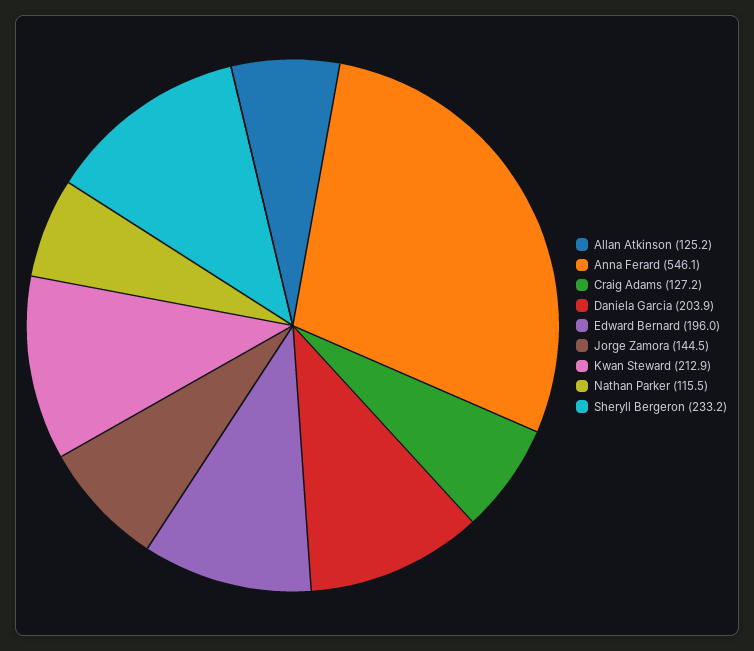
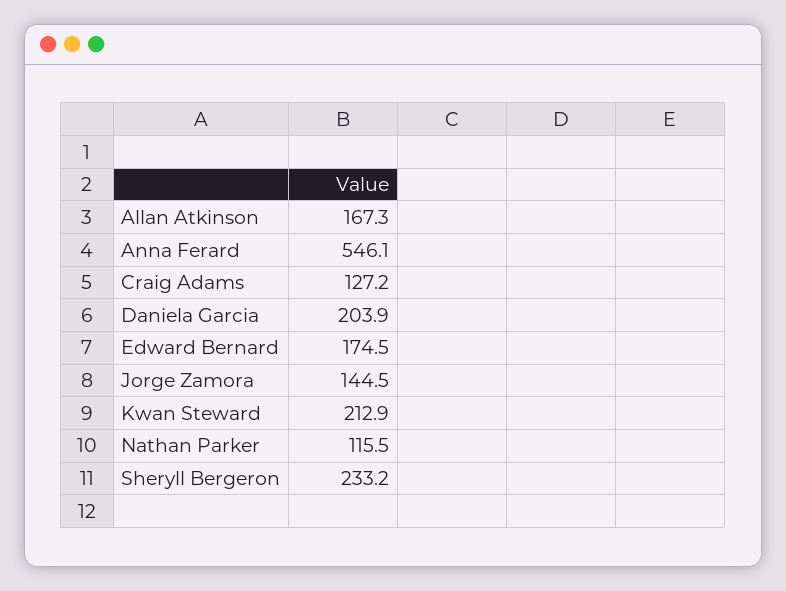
Allan Atkinson: 125.2 -> 167.3
Edward Bernard: 196 -> 174.5

